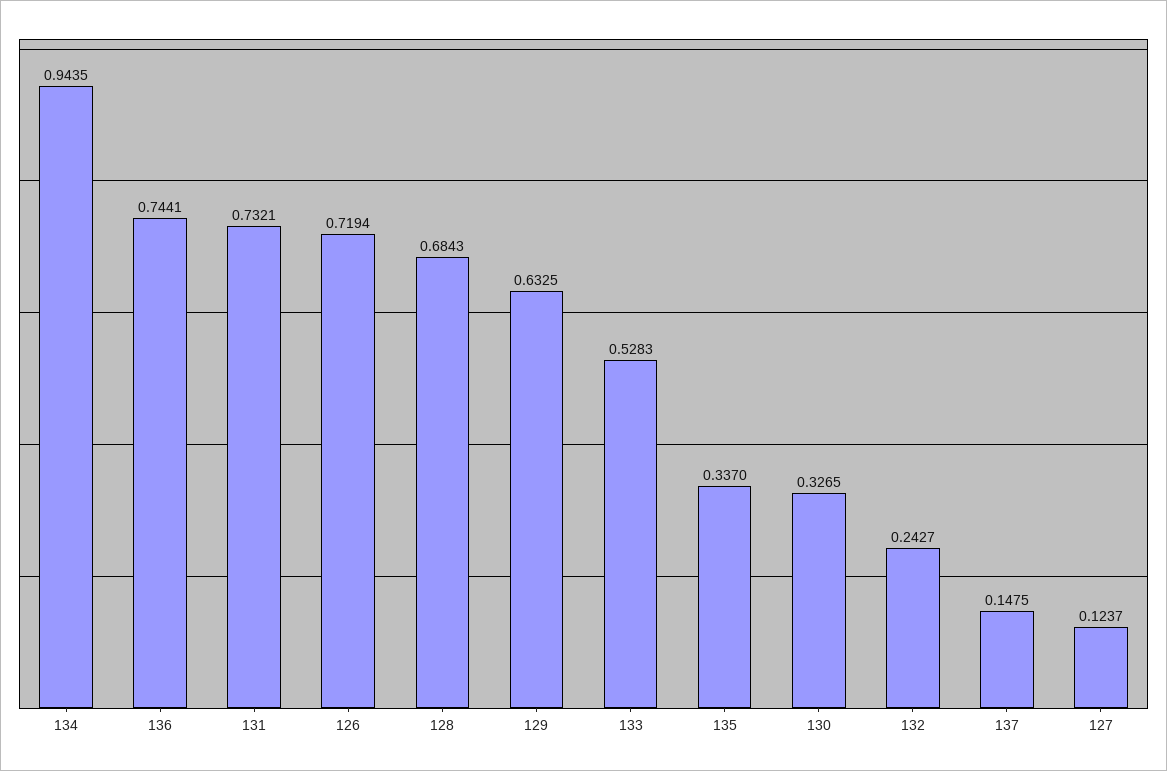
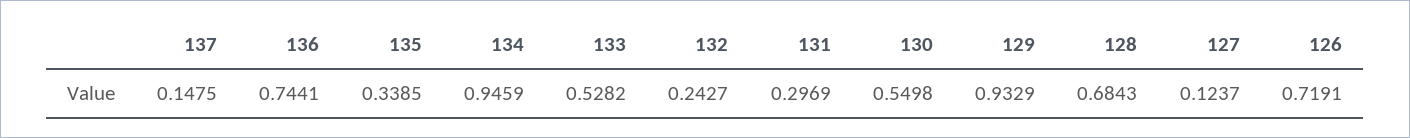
134: 0.9435 -> 0.9459
131: 0.7321 -> 0.2969
126: 0.7194 -> 0.7191
129: 0.6325 -> 0.9329
133: 0.5283 -> 0.5282
135: 0.337 -> 0.3385
130: 0.3265 -> 0.5498

